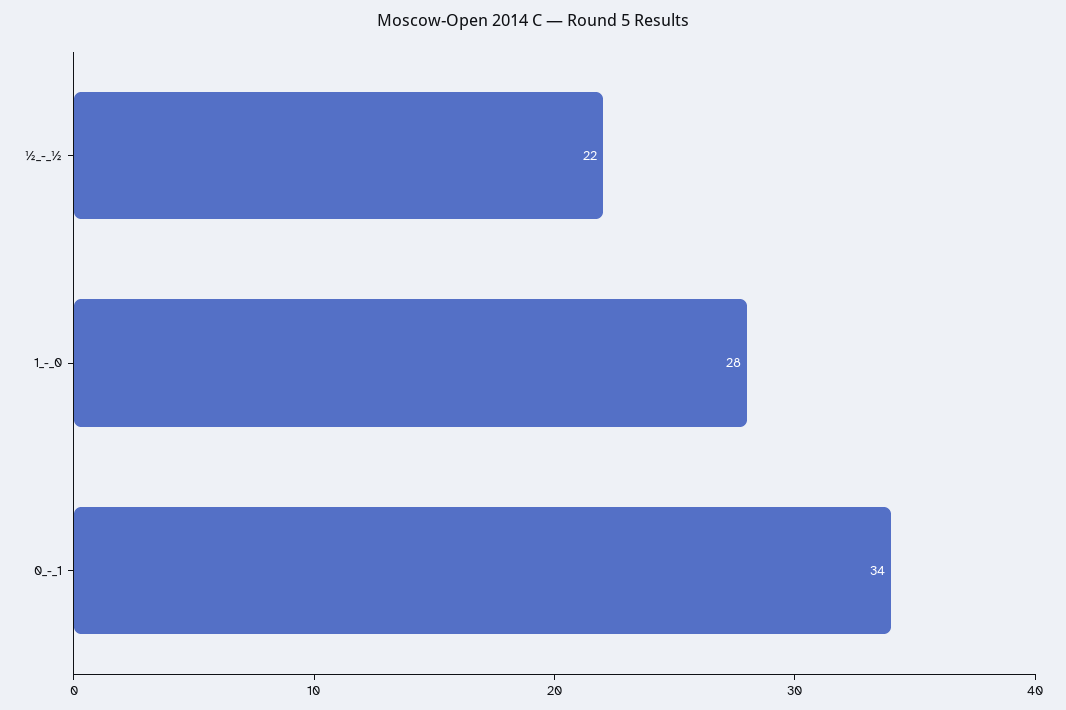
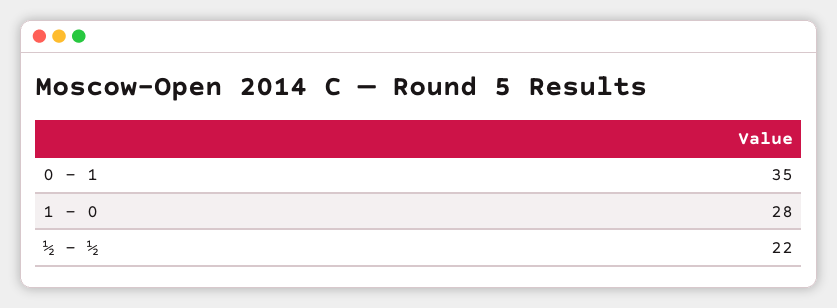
0_-_1: 34 -> 35

